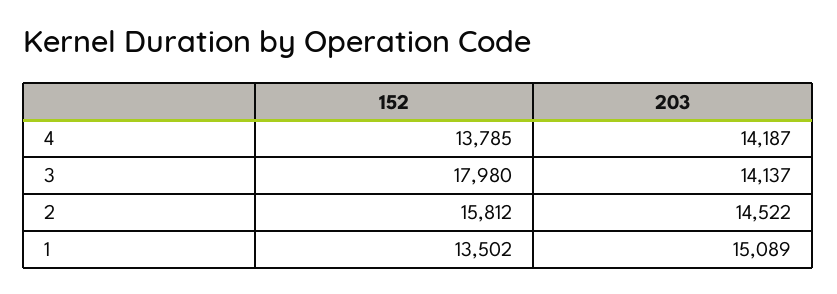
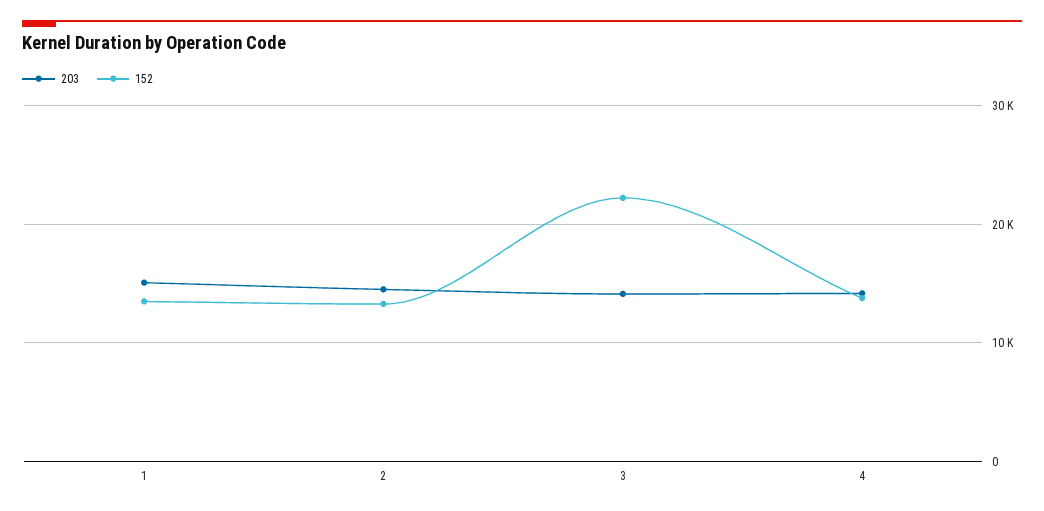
152, 3: 17980 -> 22000
152, 2: 15812 -> 13000

